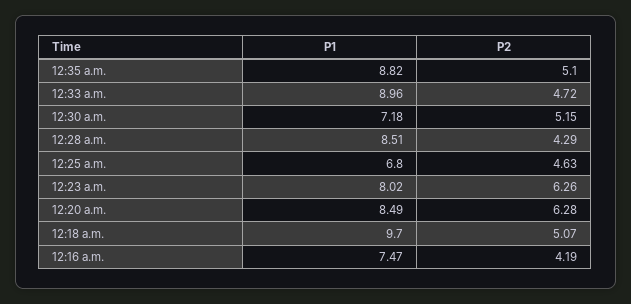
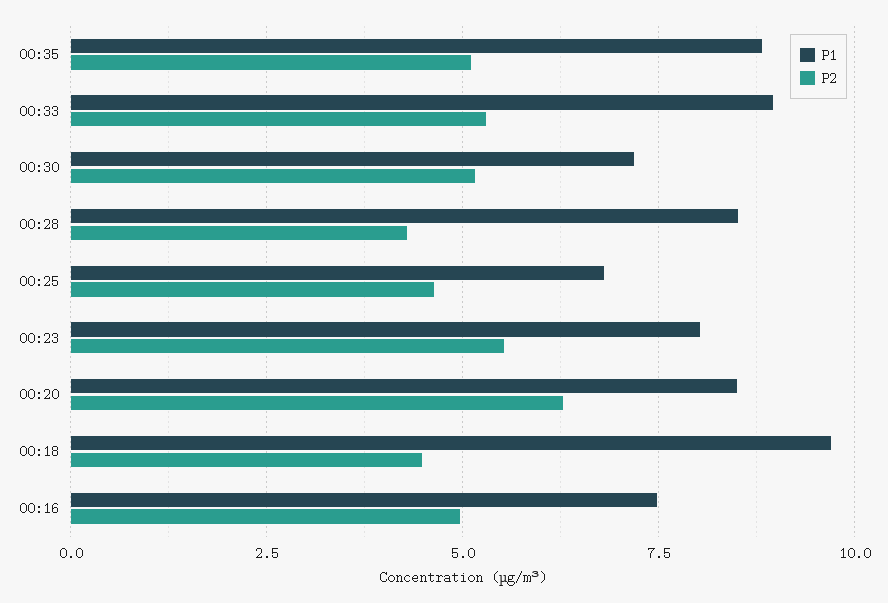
P2, 12:33 a.m.: 4.72 -> 5.25
P2, 12:23 a.m.: 6.26 -> 5.5
P2, 12:18 a.m.: 5.07 -> 4.5
P2, 12:16 a.m.: 4.19 -> 5

